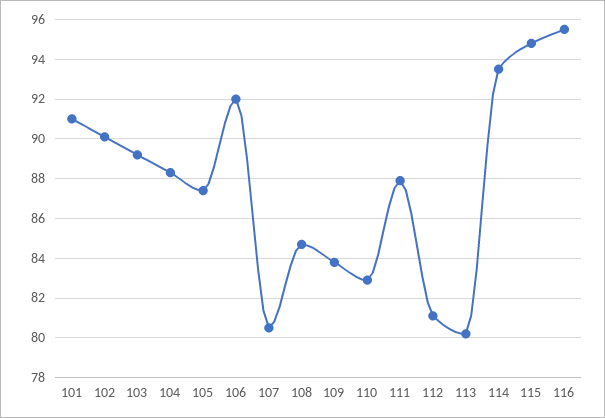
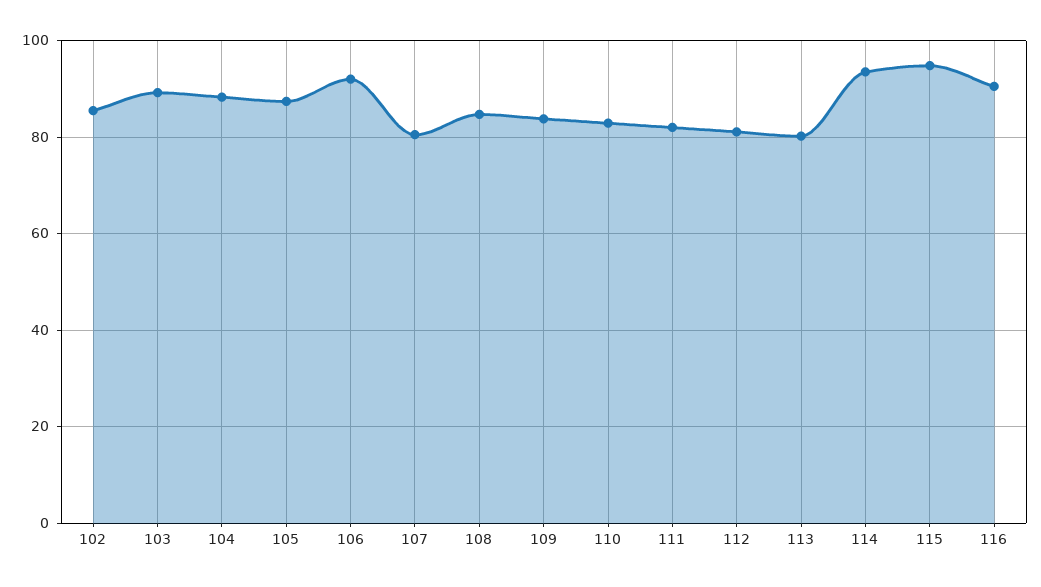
101: 91 -> none
102: 90 -> 86
111: 88 -> 82
116: 95.5 -> 90

